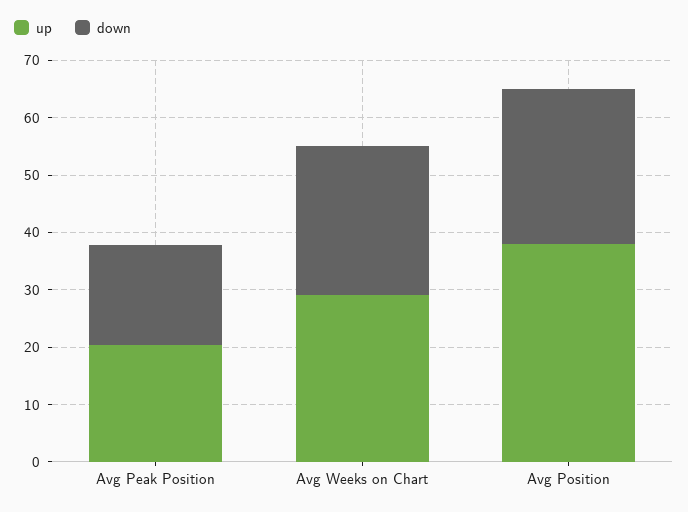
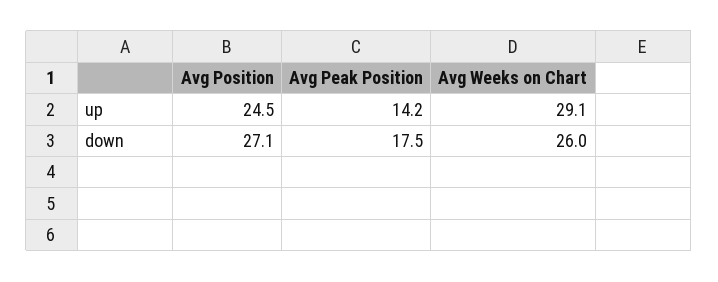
up, Avg Peak Position: 20 -> 14.2
up, Avg Position: 38 -> 24.5

